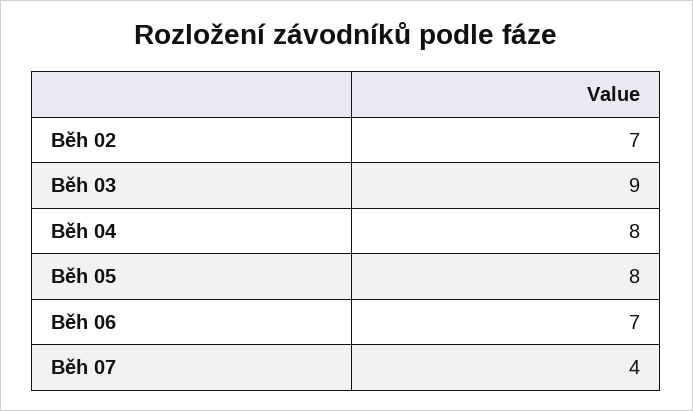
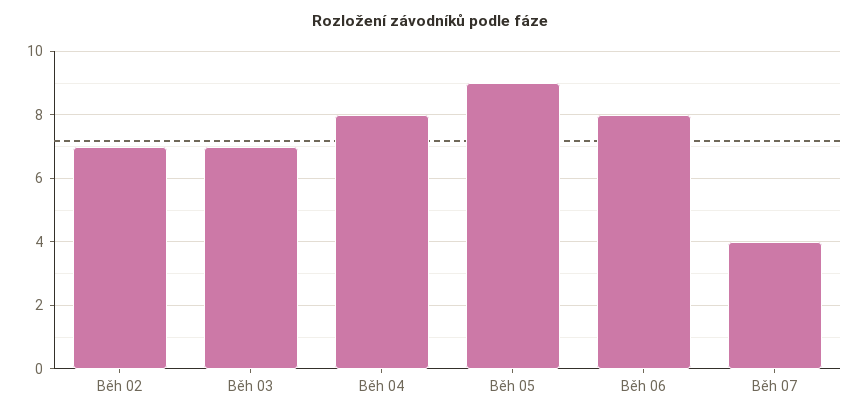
Běh 03: 9 -> 7
Běh 05: 8 -> 9
Běh 06: 7 -> 8

